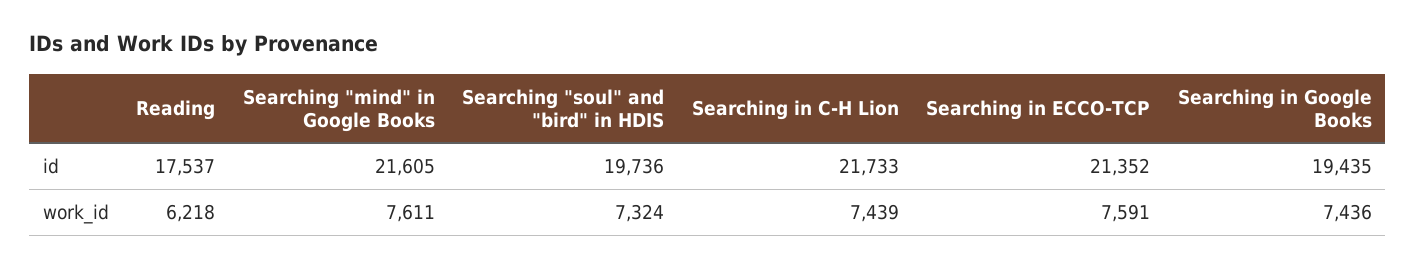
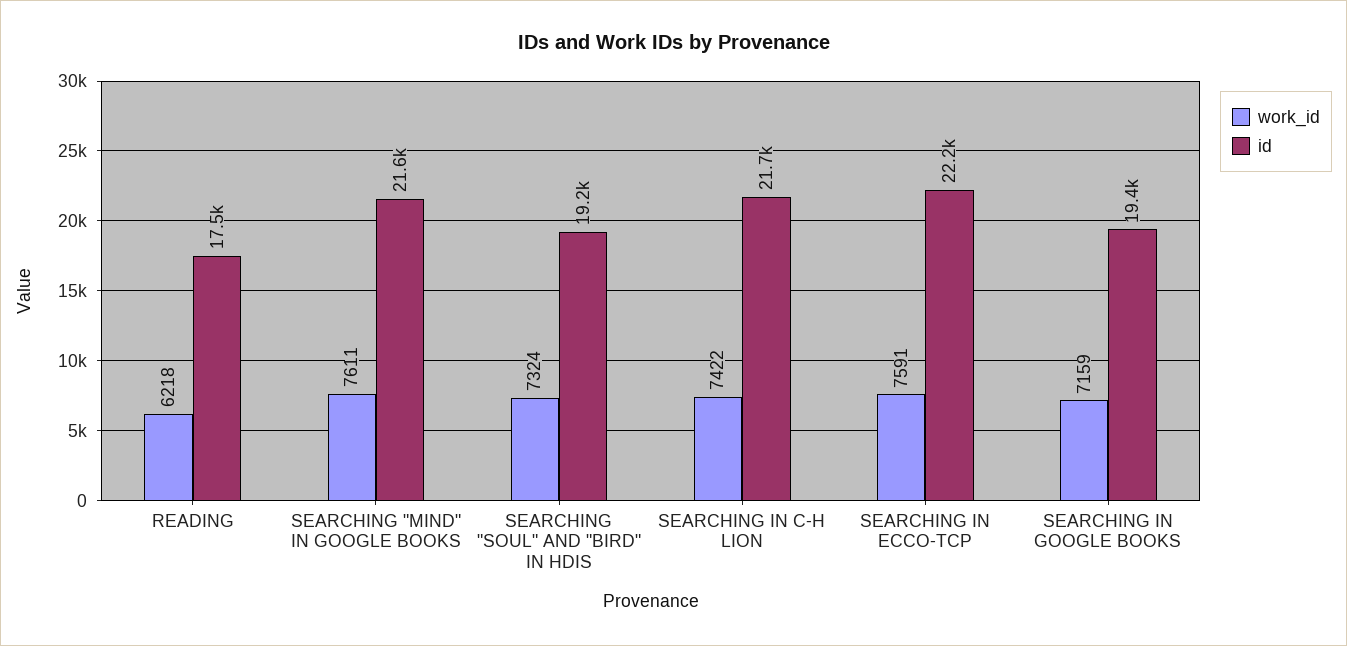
id, Searching "soul" and "bird" in HDIS: 19736 -> 19200
id, Searching in ECCO-TCP: 21352 -> 22200
work_id, Searching in C-H Lion: 7439 -> 7422
work_id, Searching in Google Books: 7436 -> 7159

